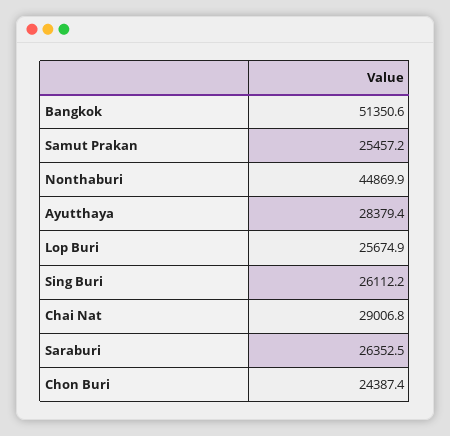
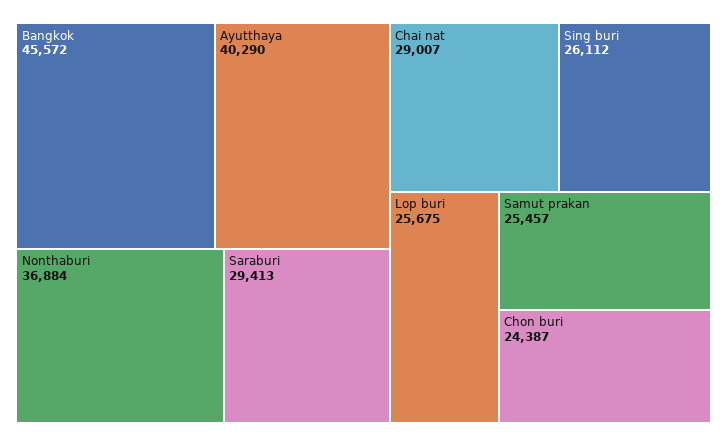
Bangkok: 51350.6 -> 45572
Nonthaburi: 44869.9 -> 36884
Ayutthaya: 28379.4 -> 40290
Saraburi: 26352.5 -> 29413

